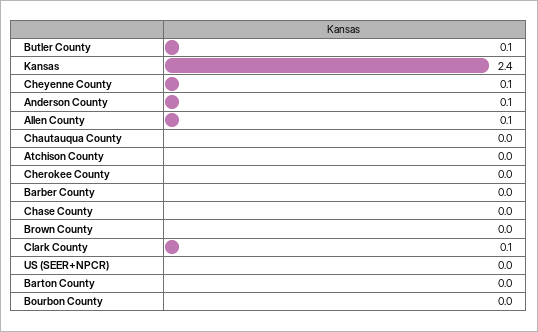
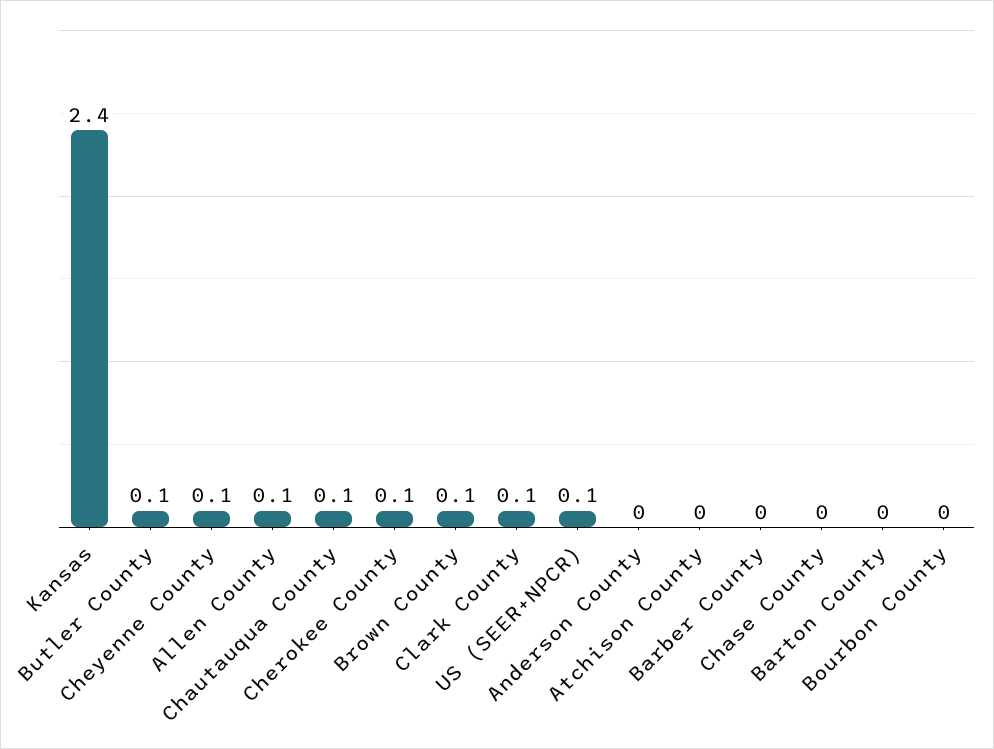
Anderson County: 0.1 -> 0
Chautauqua County: 0 -> 0.1
Cherokee County: 0 -> 0.1
Brown County: 0 -> 0.1
US (SEER+NPCR): 0 -> 0.1

